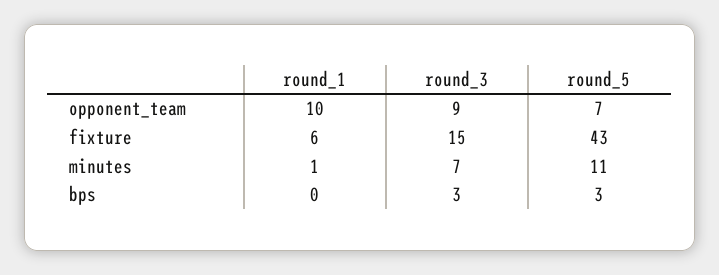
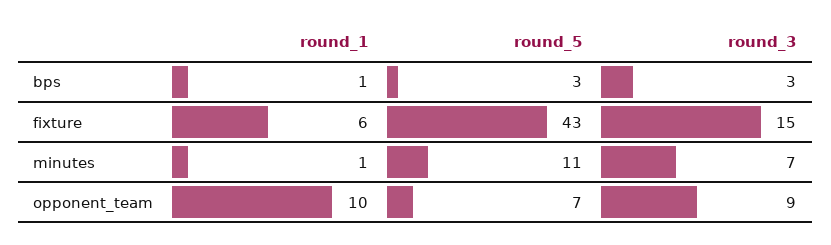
round_1, bps: 0 -> 1

